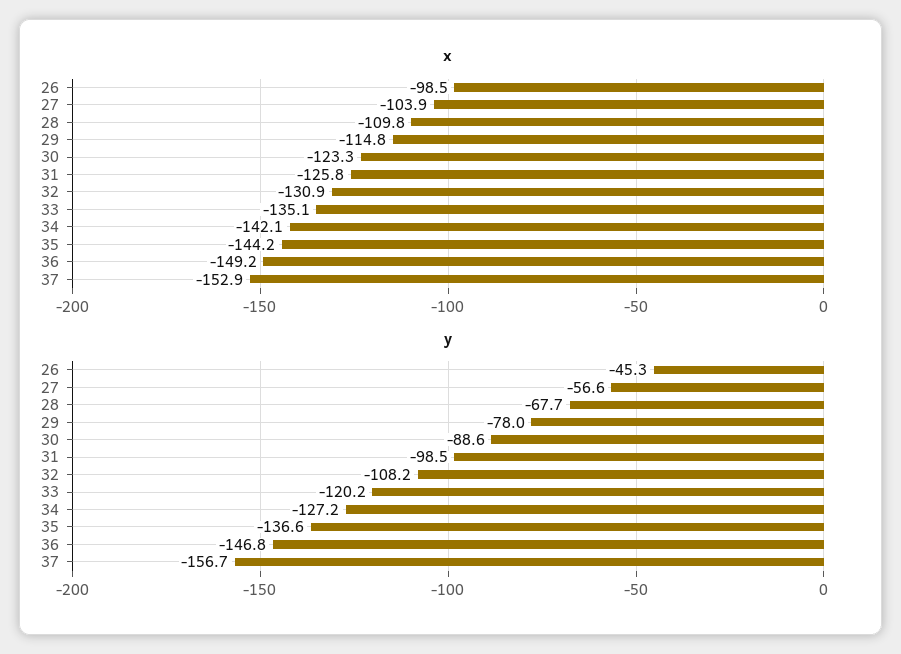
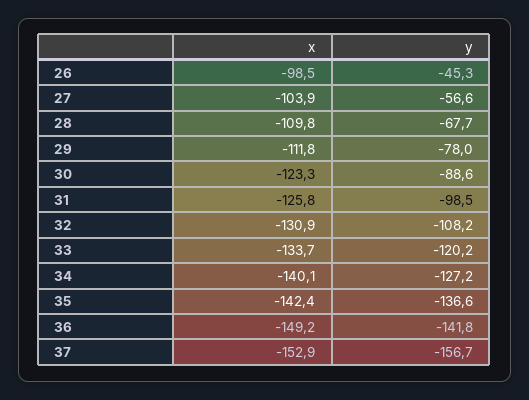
x, 29: -114.8 -> -111.8
x, 33: -135.1 -> -133.7
x, 34: -142.1 -> -140.1
x, 35: -144.2 -> -142.4
y, 36: -146.8 -> -141.8

